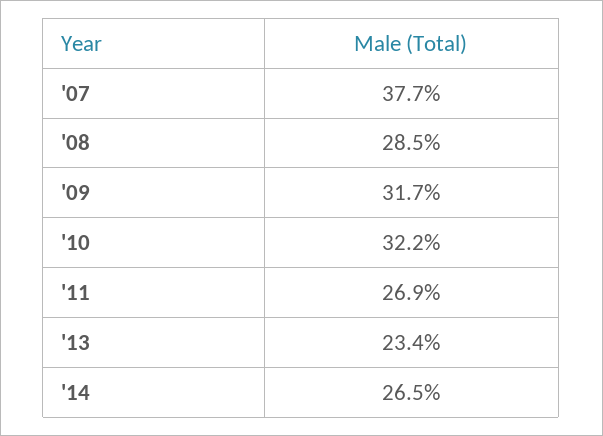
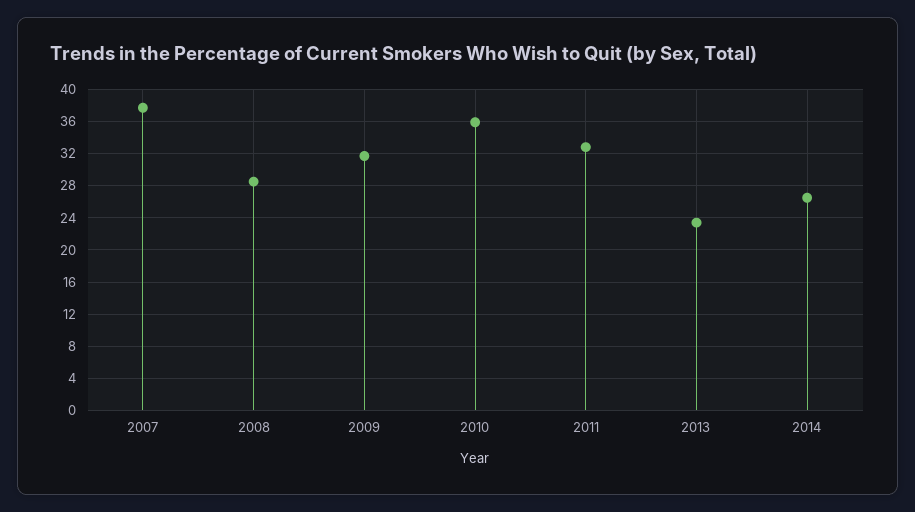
'10: 32.2 -> 36
'11: 26.9 -> 33

